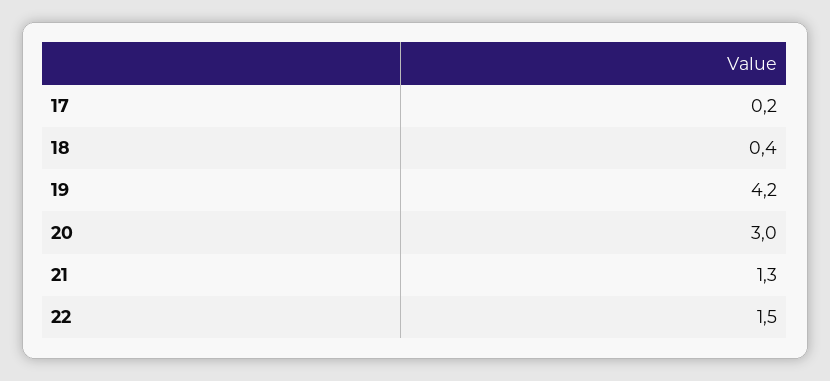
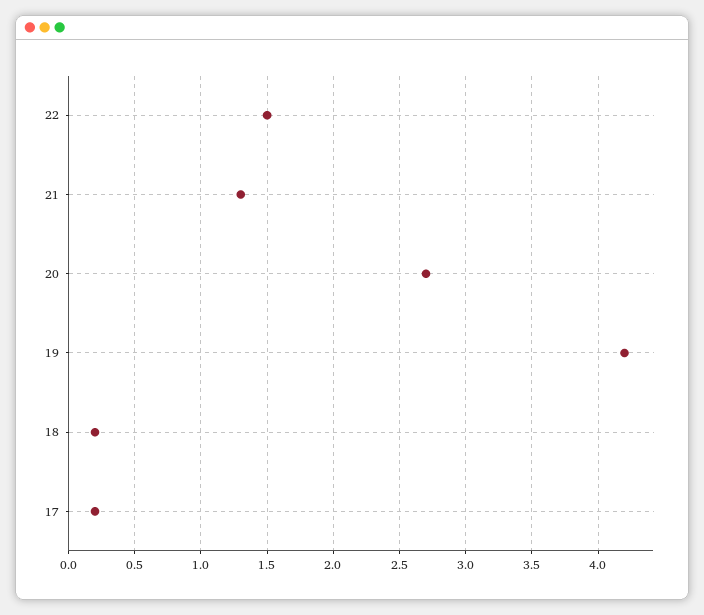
18: 0.4 -> 0.2
20: 3 -> 2.7

